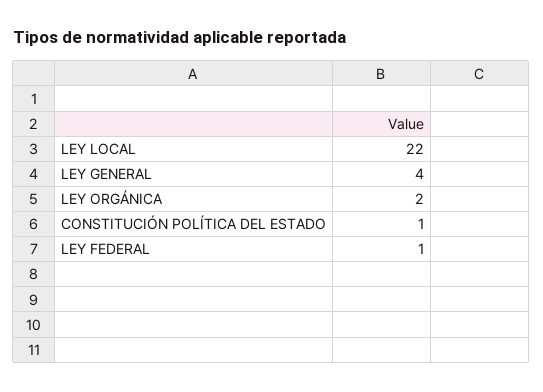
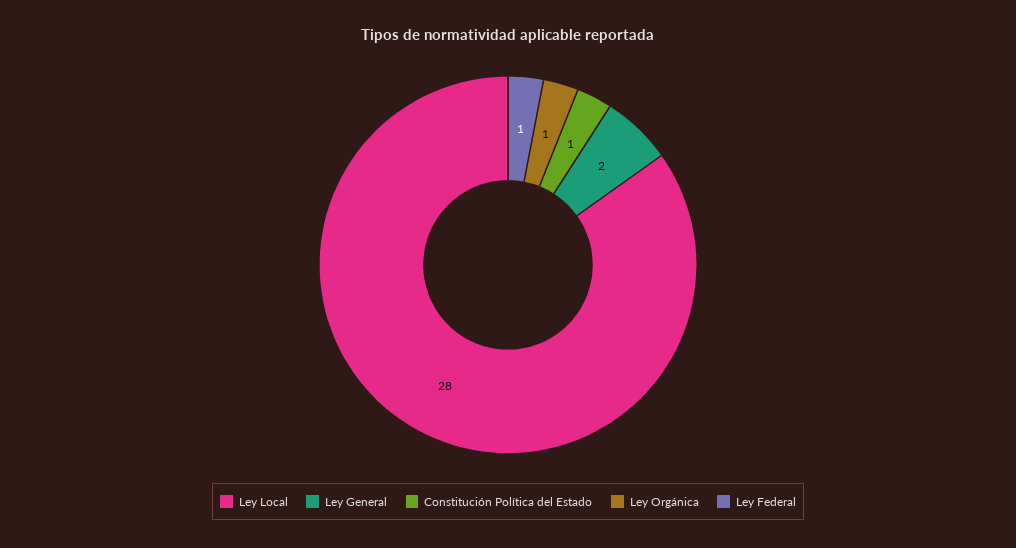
LEY LOCAL: 22 -> 28
LEY GENERAL: 4 -> 2
LEY ORGÁNICA: 2 -> 1

